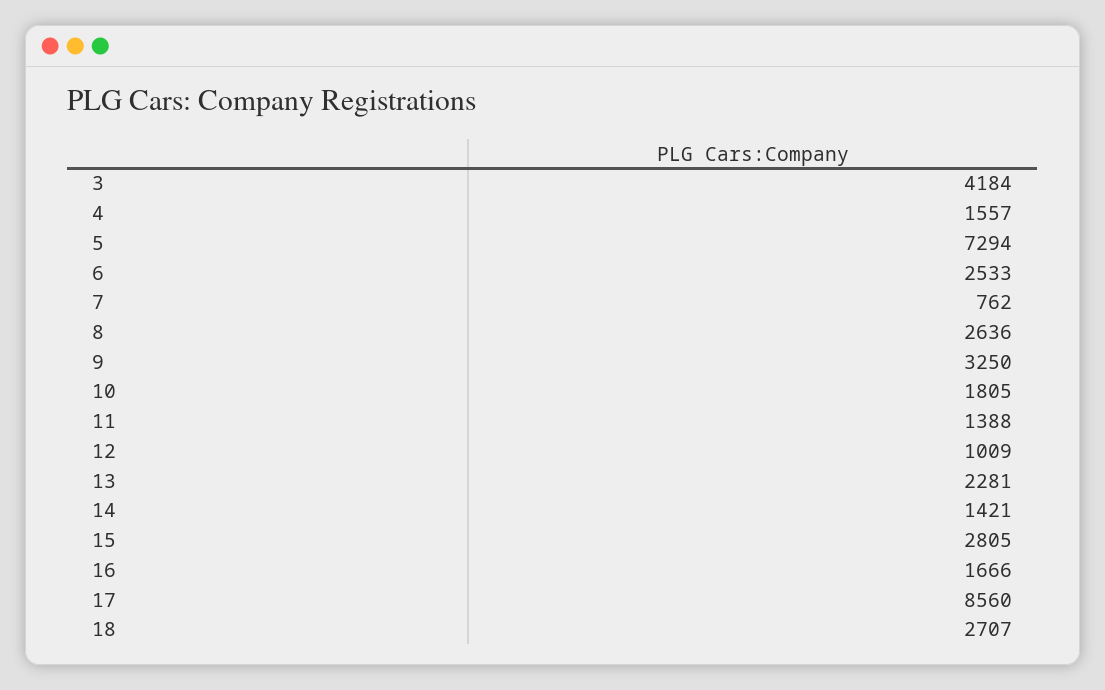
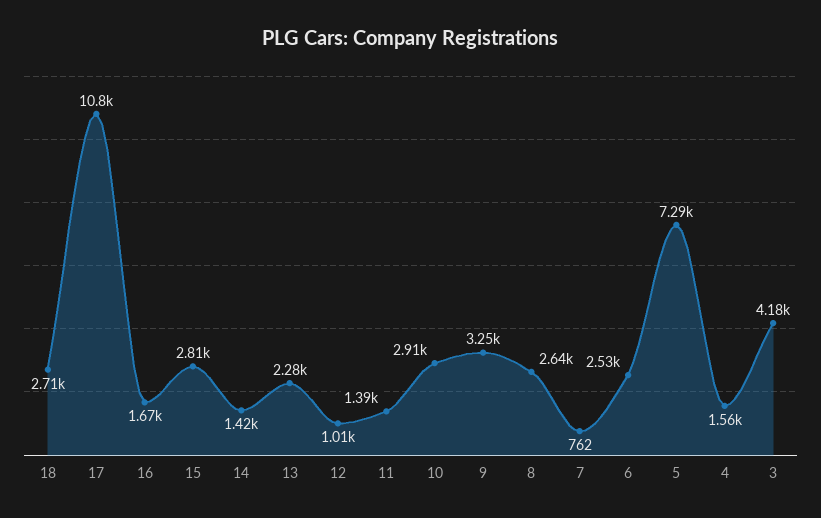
10: 1805 -> 2910
17: 8560 -> 10800

